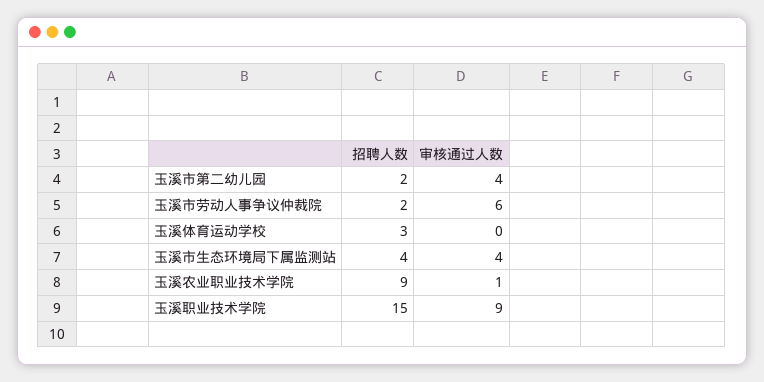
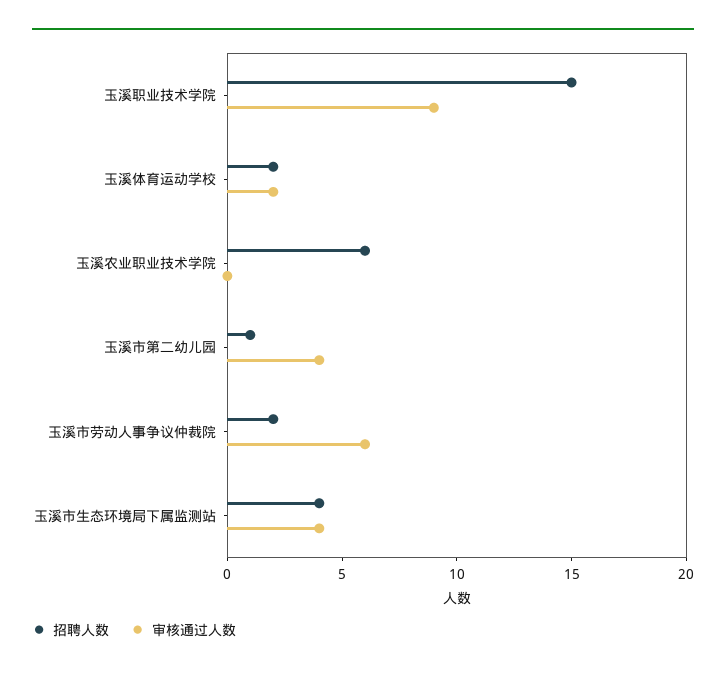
招聘人数, 玉溪市第二幼儿园: 2 -> 1
招聘人数, 玉溪体育运动学校: 3 -> 2
审核通过人数, 玉溪体育运动学校: 0 -> 2
招聘人数, 玉溪农业职业技术学院: 9 -> 6
审核通过人数, 玉溪农业职业技术学院: 1 -> 0

